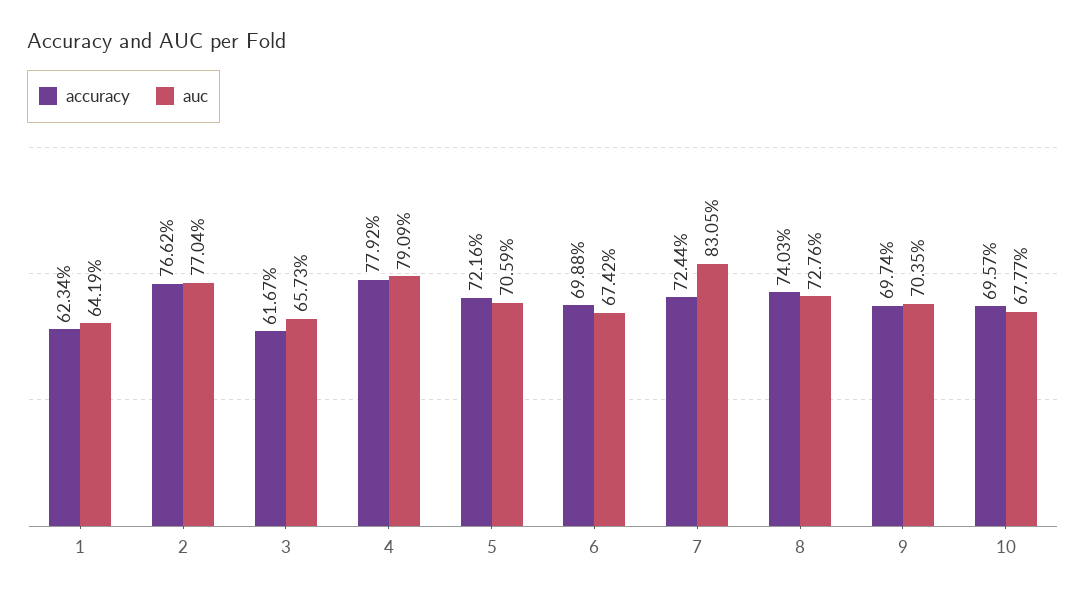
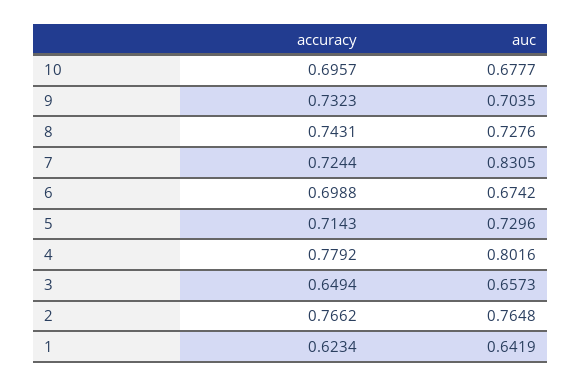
auc, 2: 0.7704 -> 0.7648
accuracy, 3: 0.6167 -> 0.6494
auc, 4: 0.7909 -> 0.8016
accuracy, 5: 0.7216 -> 0.7143
auc, 5: 0.7059 -> 0.7296
accuracy, 8: 0.7403 -> 0.7431
accuracy, 9: 0.6974 -> 0.7323

